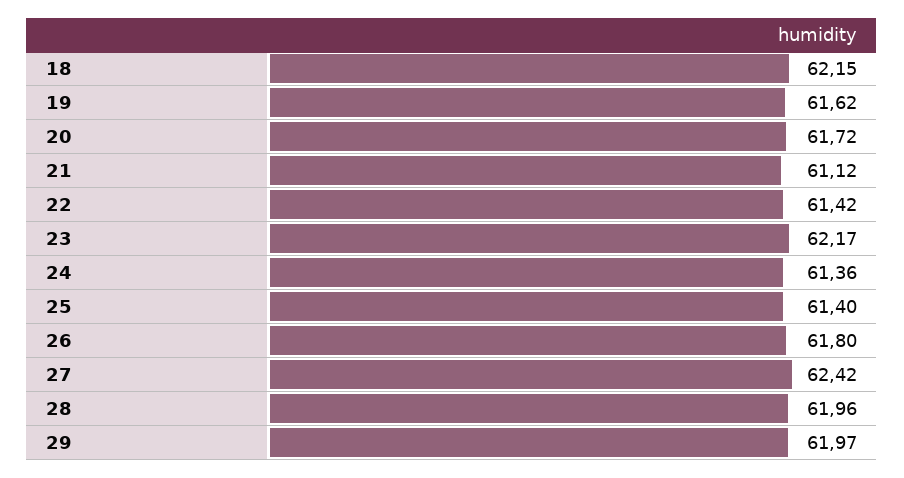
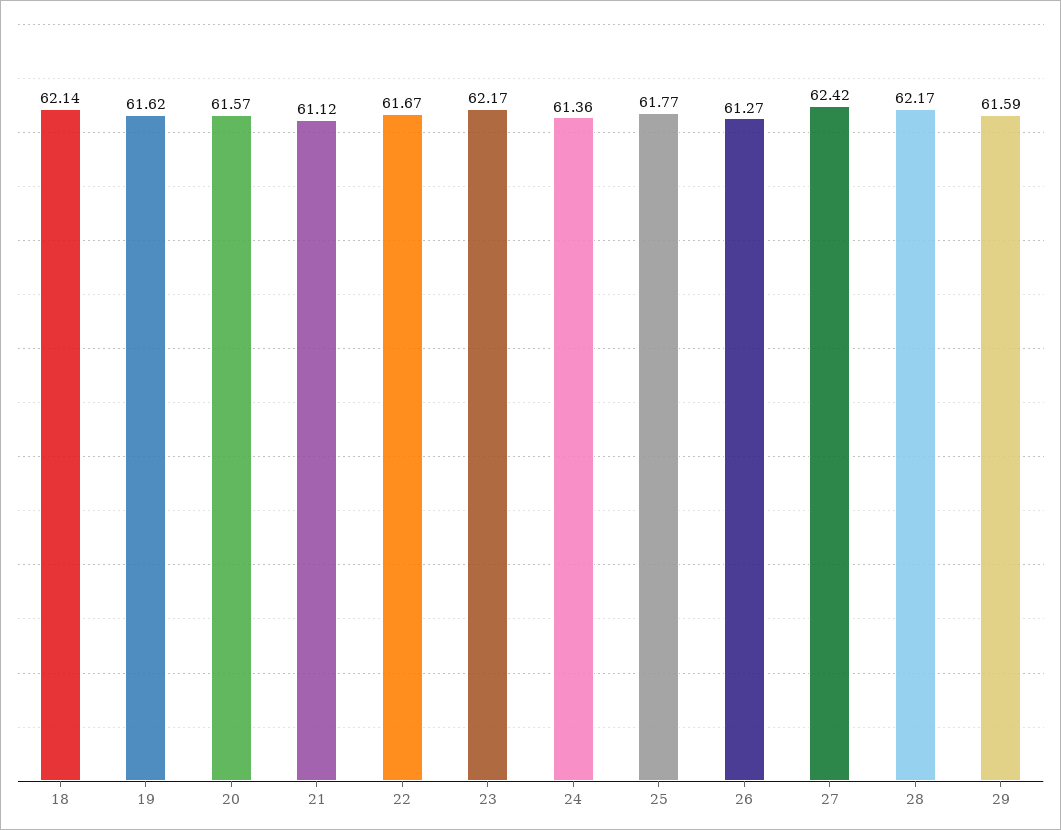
18: 62.15 -> 62.14
20: 61.72 -> 61.57
22: 61.42 -> 61.67
25: 61.4 -> 61.77
26: 61.8 -> 61.27
28: 61.96 -> 62.17
29: 61.97 -> 61.59

